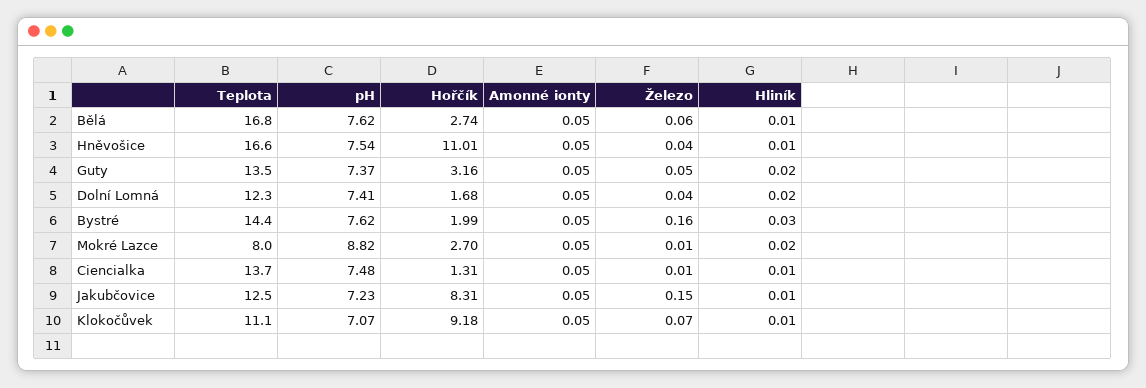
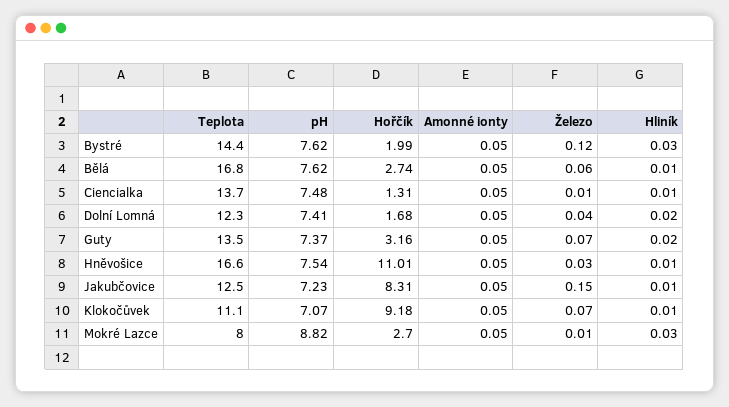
Železo, Hněvošice: 0.04 -> 0.03
Železo, Guty: 0.05 -> 0.07
Železo, Bystré: 0.16 -> 0.12
Hliník, Mokré Lazce: 0.02 -> 0.03

